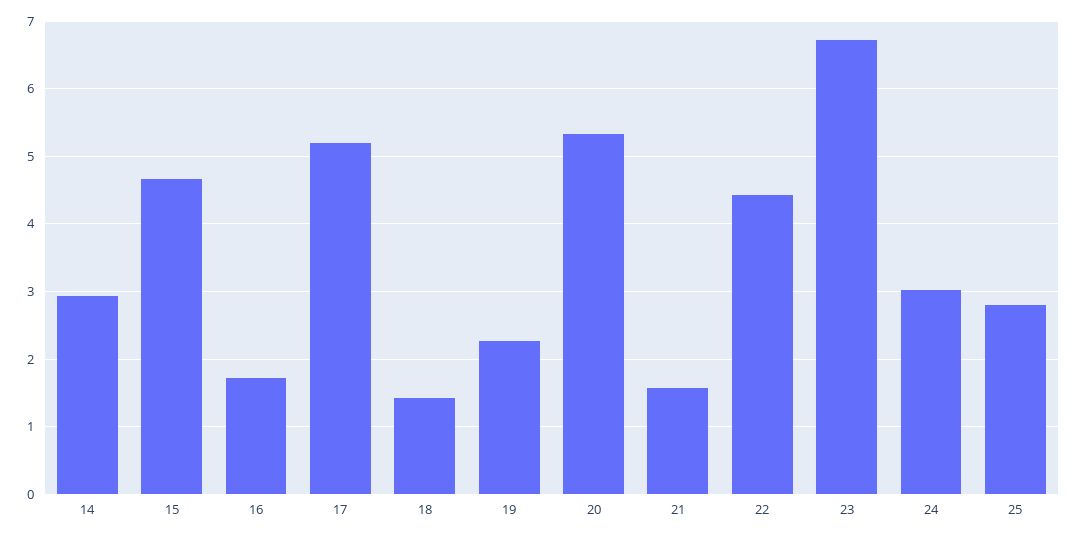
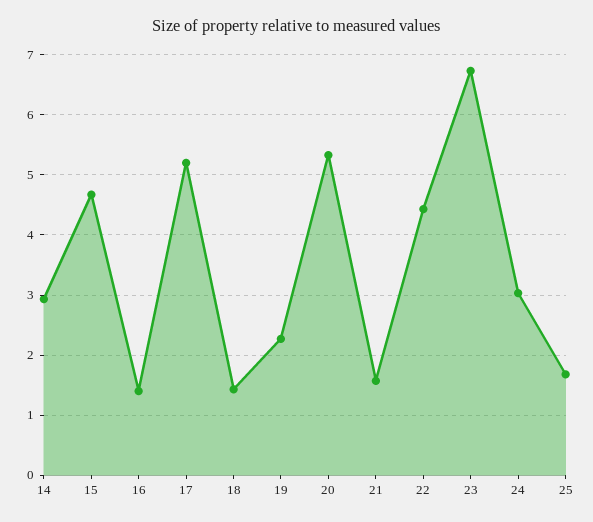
16: 1.7 -> 1.4
25: 2.8 -> 1.7

